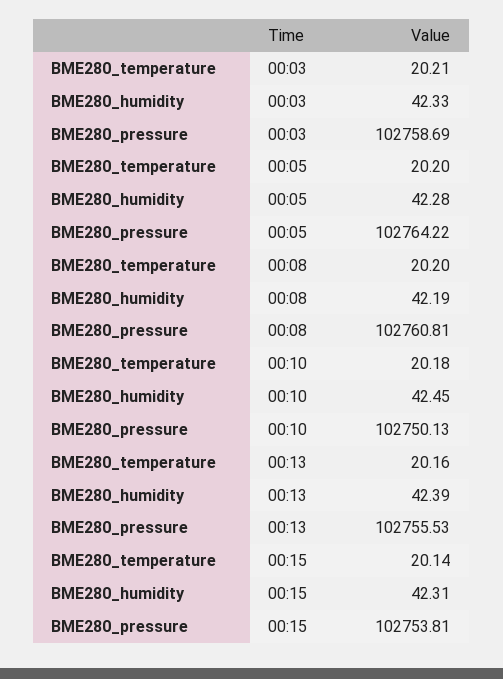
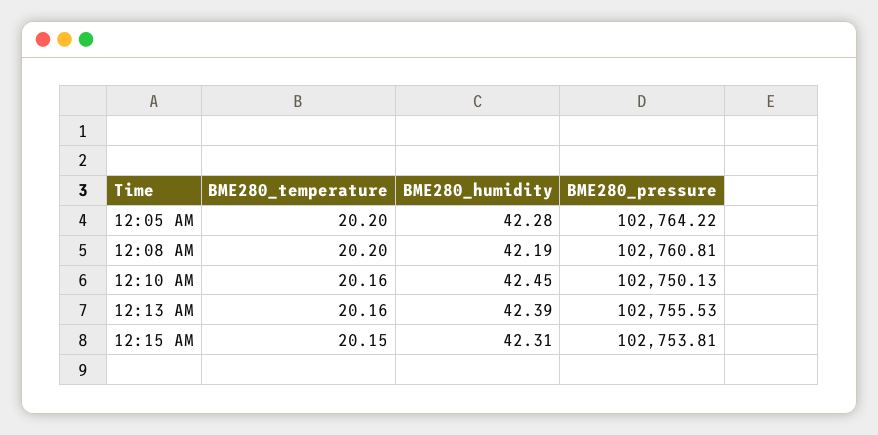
BME280_temperature, 00:03: 20.21 -> none
BME280_humidity, 00:03: 42.33 -> none
BME280_pressure, 00:03: 102758.69 -> none
BME280_temperature, 00:10: 20.18 -> 20.16
BME280_temperature, 00:15: 20.14 -> 20.15

